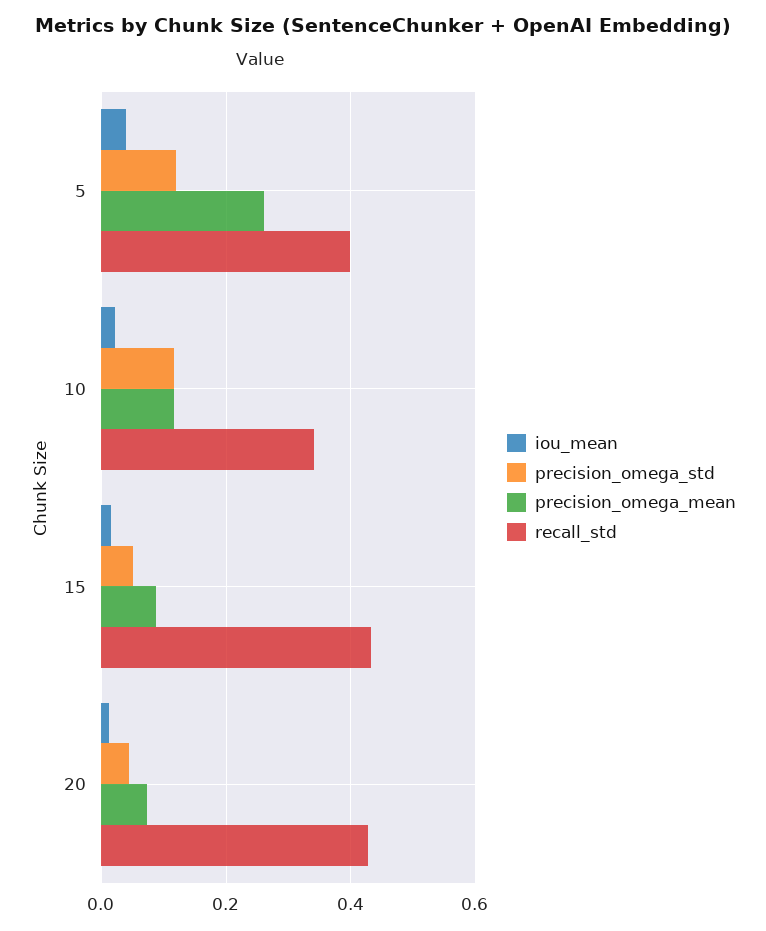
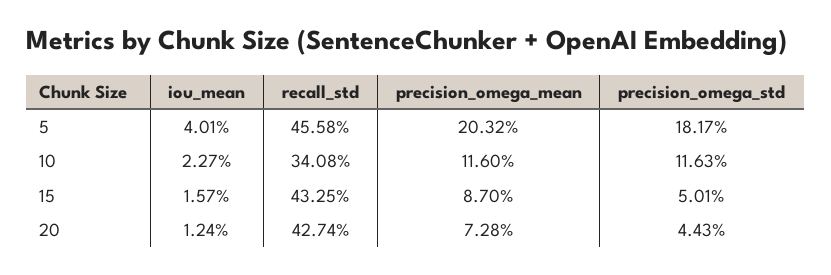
precision_omega_std, 5: 0.12 -> 0.1817
precision_omega_mean, 5: 0.26 -> 0.2032
recall_std, 5: 0.4 -> 0.4558

